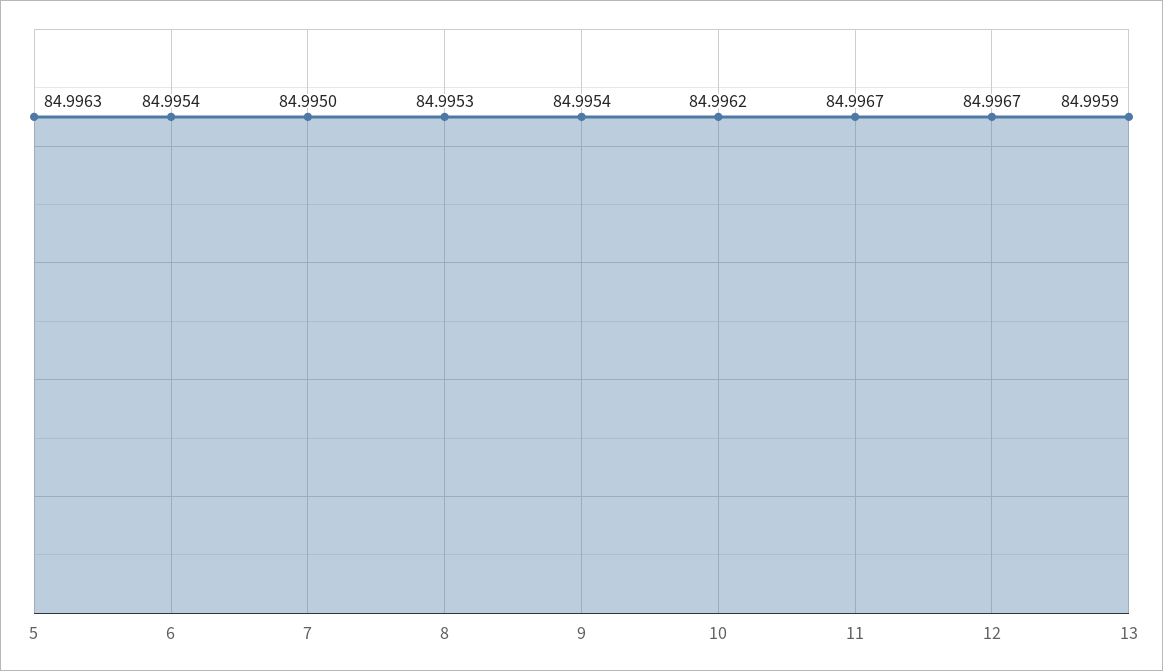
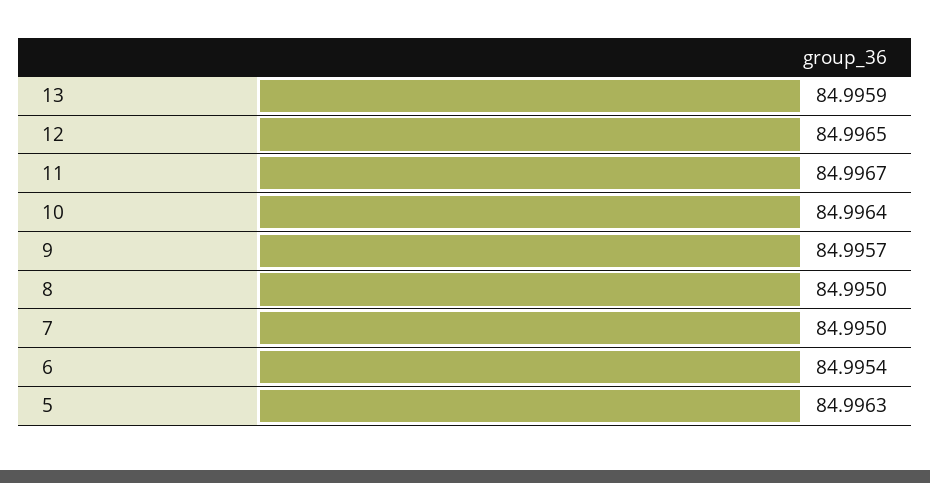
8: 84.9953 -> 84.995
9: 84.9954 -> 84.9957
10: 84.9962 -> 84.9964
12: 84.9967 -> 84.9965

